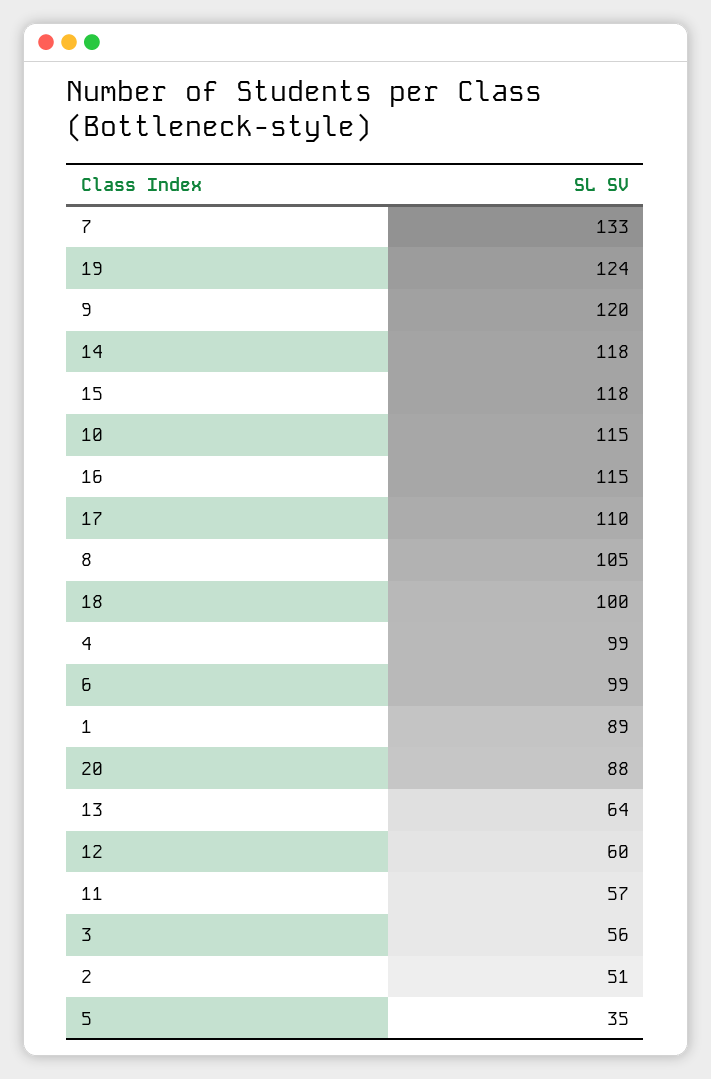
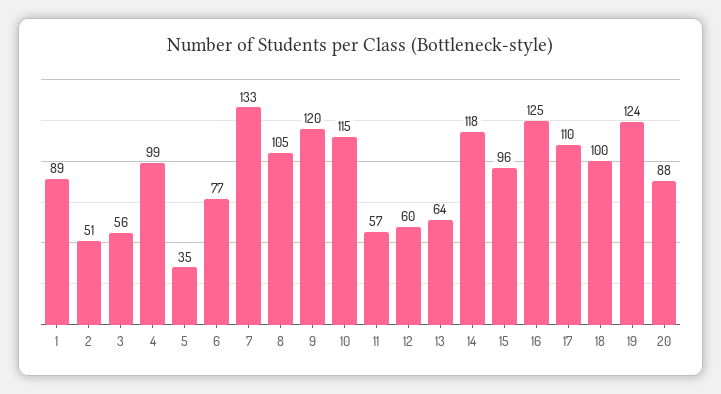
15: 118 -> 96
16: 115 -> 125
6: 99 -> 77

